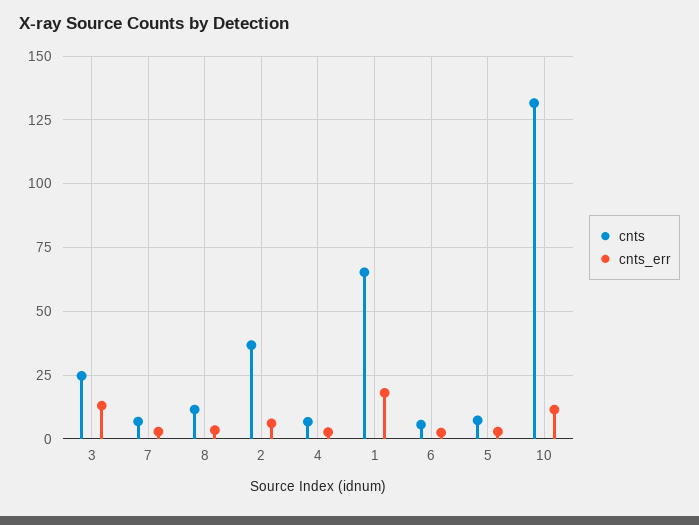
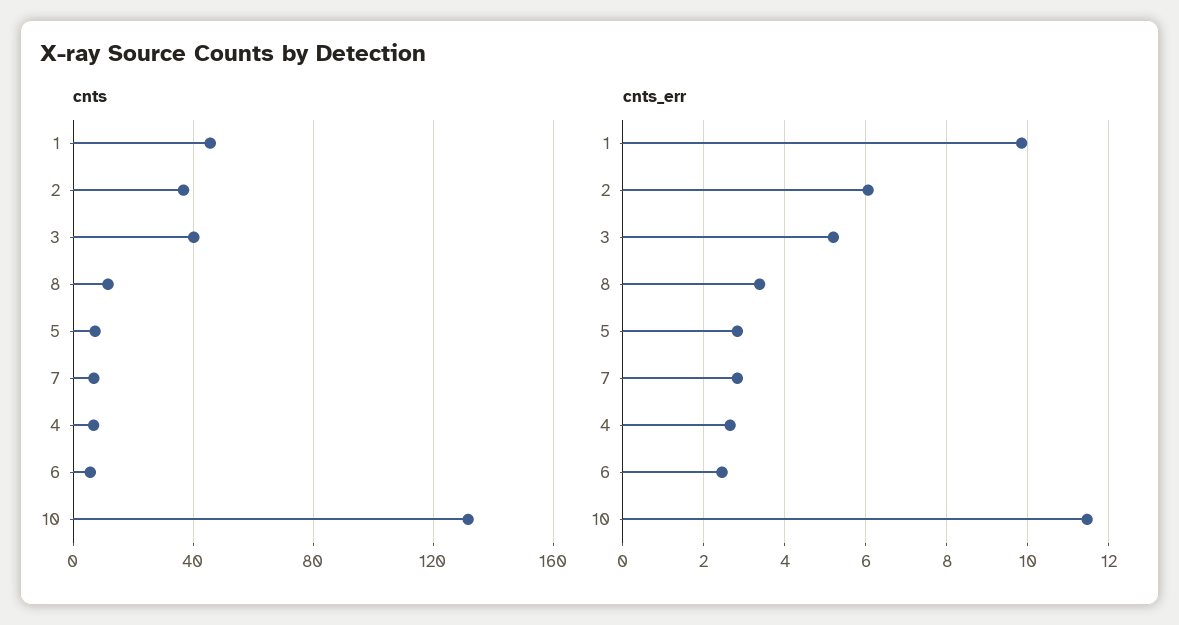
cnts, 3: 25 -> 40
cnts_err, 3: 12.5 -> 5.2
cnts, 1: 65 -> 45
cnts_err, 1: 17.5 -> 9.8

